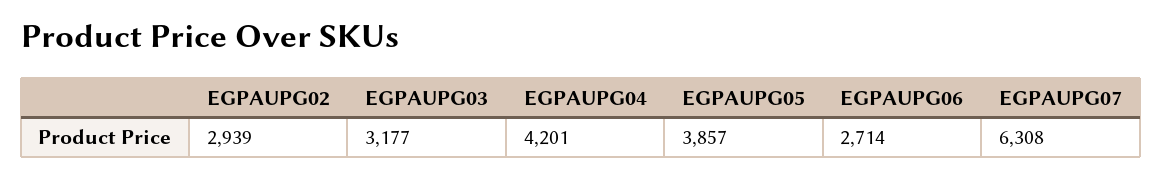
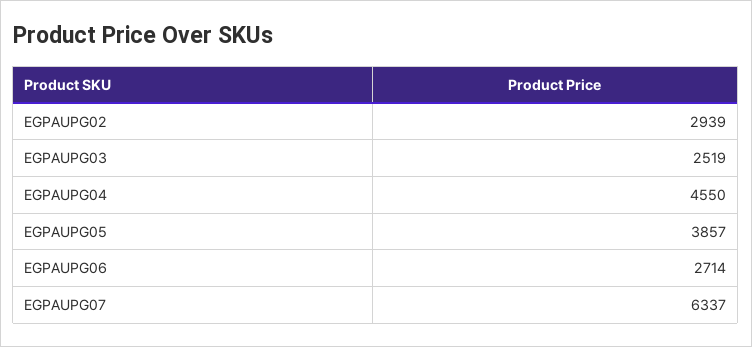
EGPAUPG03: 3177 -> 2519
EGPAUPG04: 4201 -> 4550
EGPAUPG07: 6308 -> 6337

